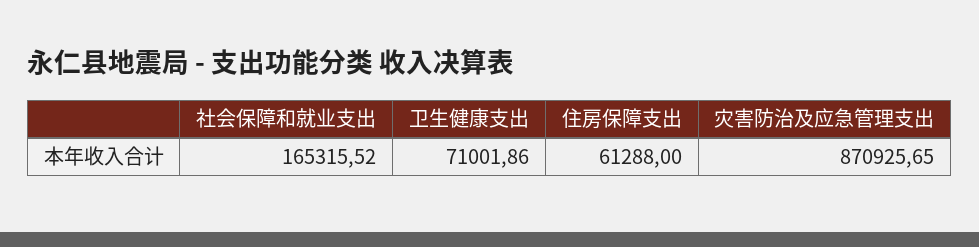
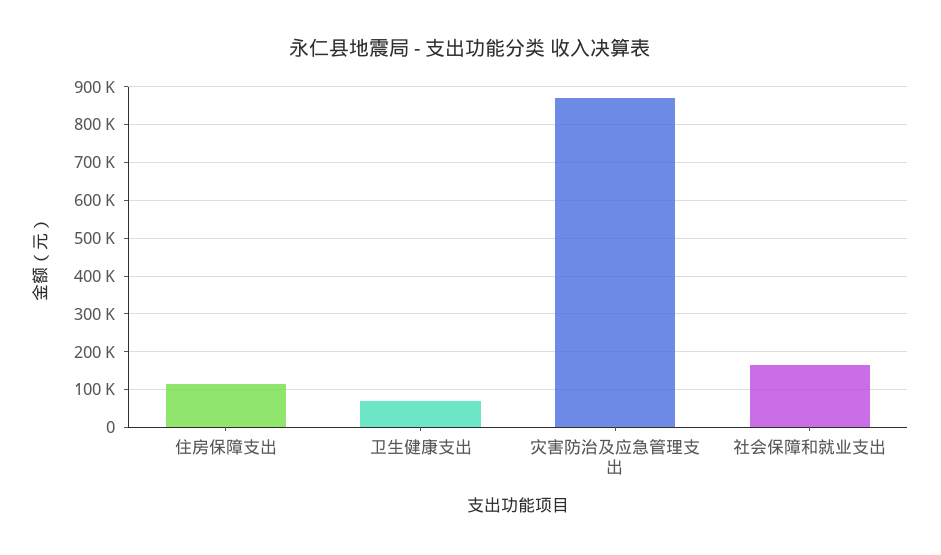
住房保障支出: 61288 -> 120000

